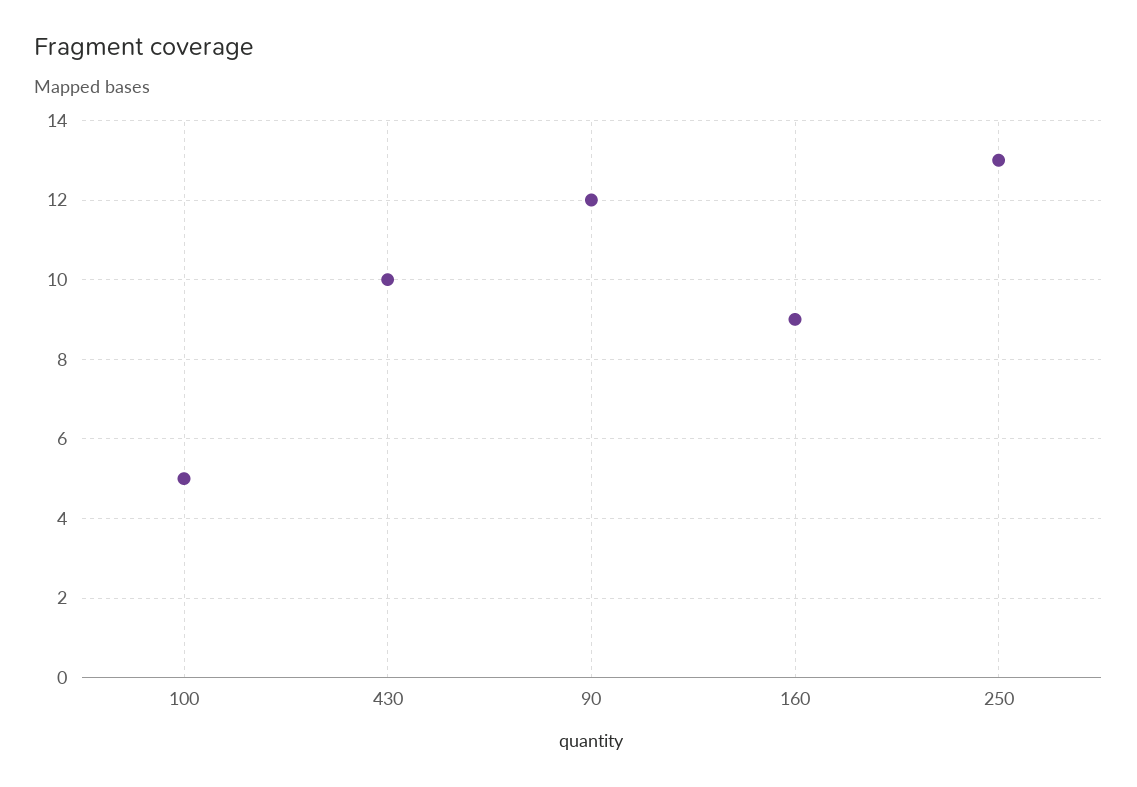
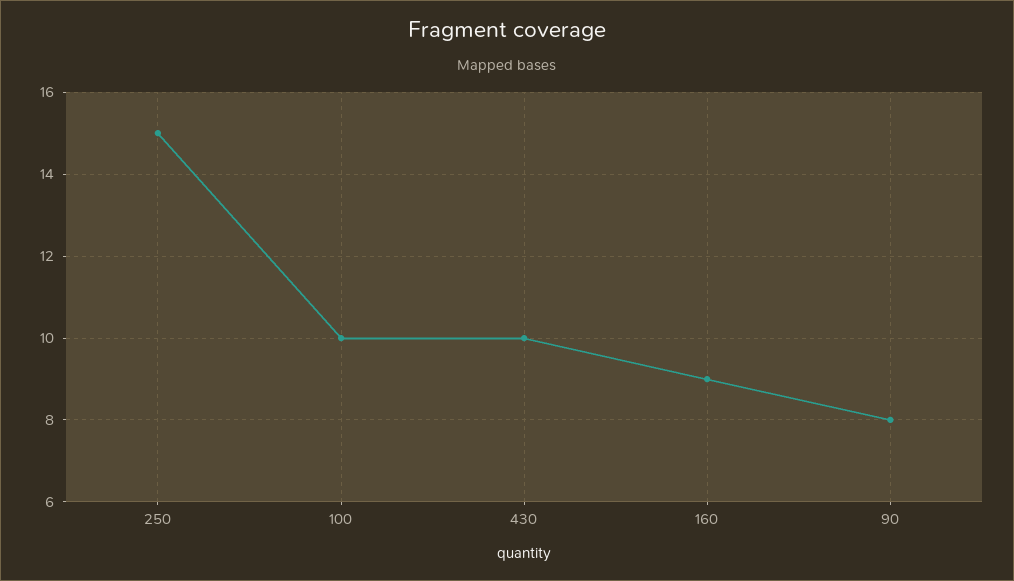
100: 5 -> 10
90: 12 -> 8
250: 13 -> 15

